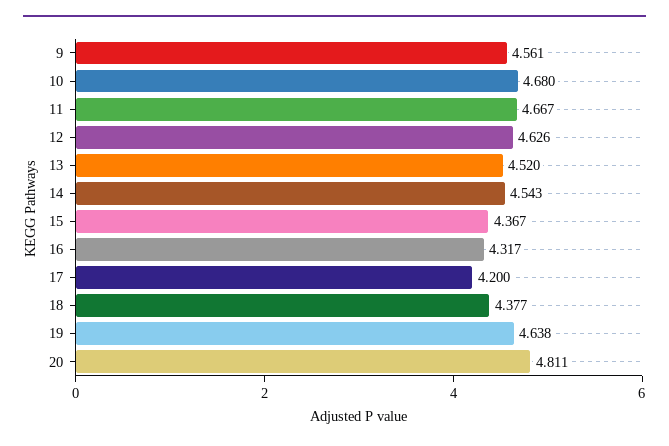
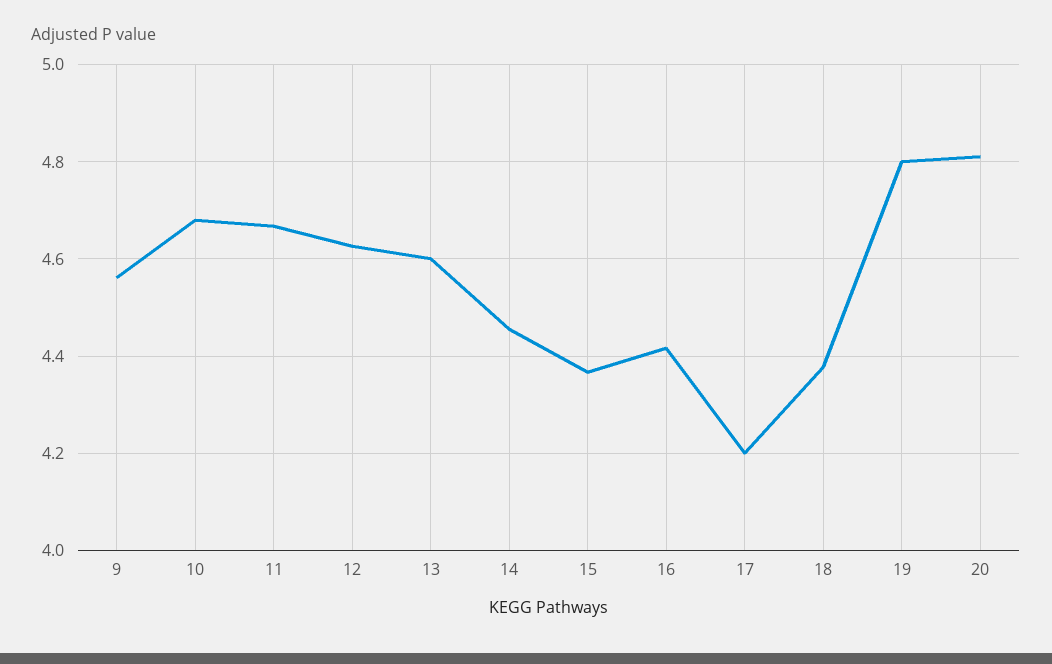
13: 4.52 -> 4.6
14: 4.543 -> 4.46
16: 4.317 -> 4.42
19: 4.638 -> 4.8

